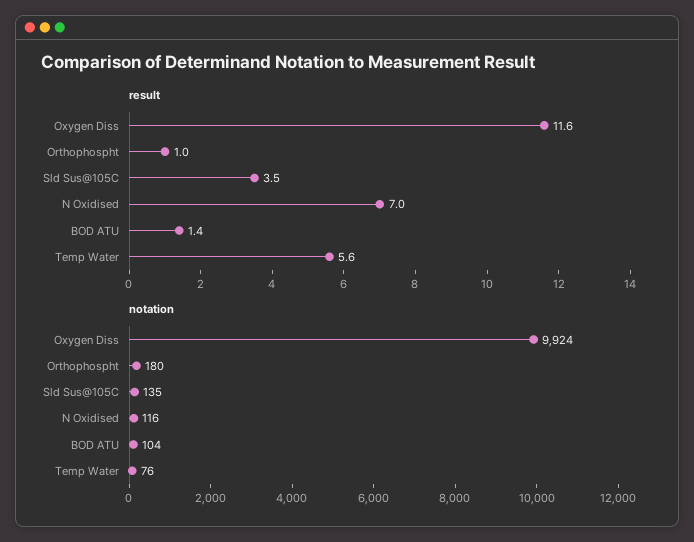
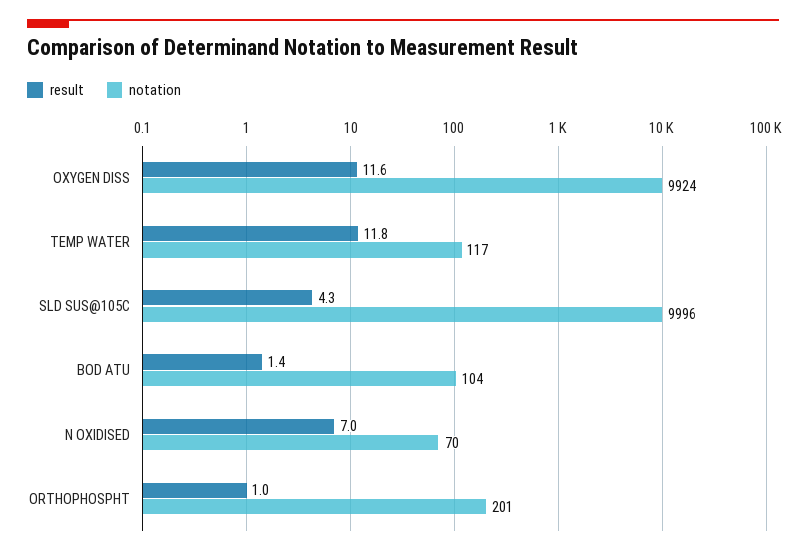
result, Sld Sus@105C: 3.5 -> 4.3
result, Temp Water: 5.6 -> 11.8
notation, Orthophospht: 180 -> 201
notation, Sld Sus@105C: 135 -> 9996
notation, N Oxidised: 116 -> 70
notation, Temp Water: 76 -> 117

